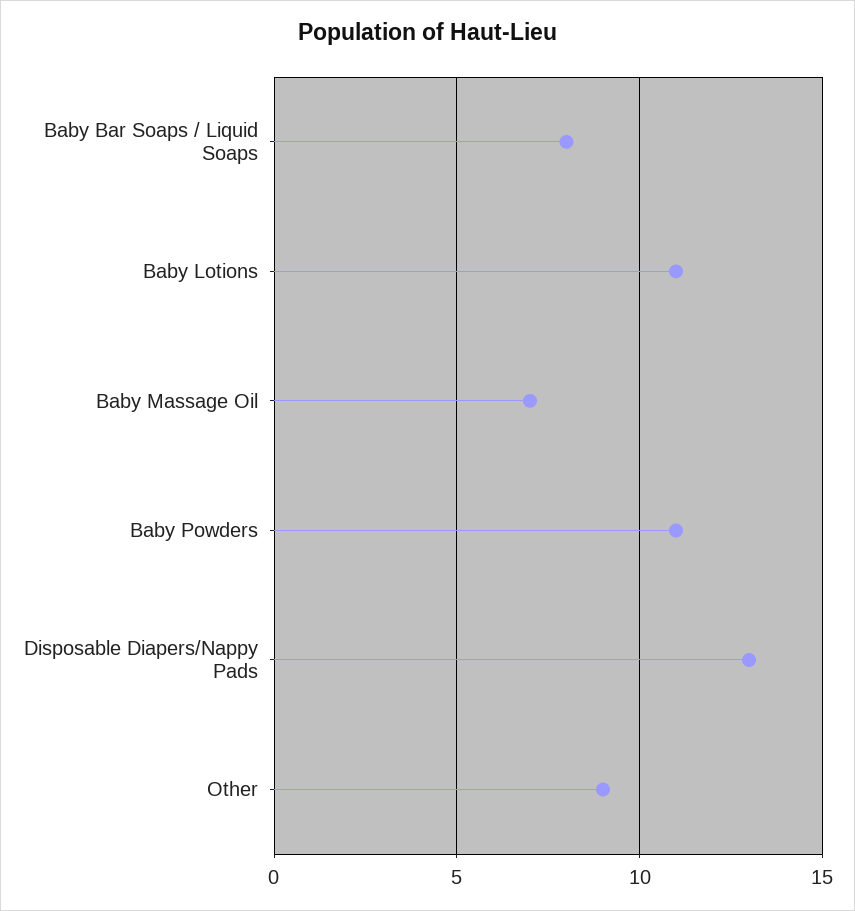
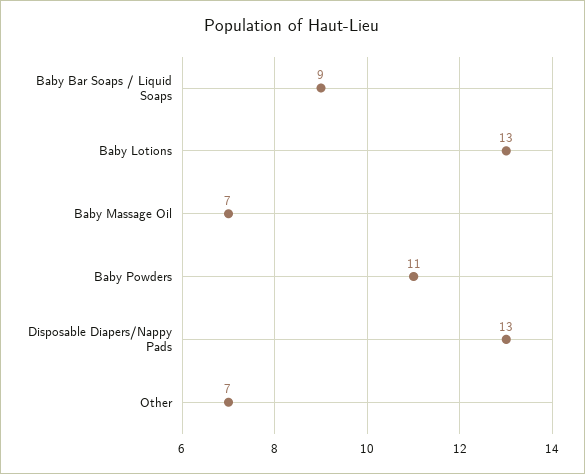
Baby Bar Soaps / Liquid Soaps: 8 -> 9
Baby Lotions: 11 -> 13
Other: 9 -> 7

